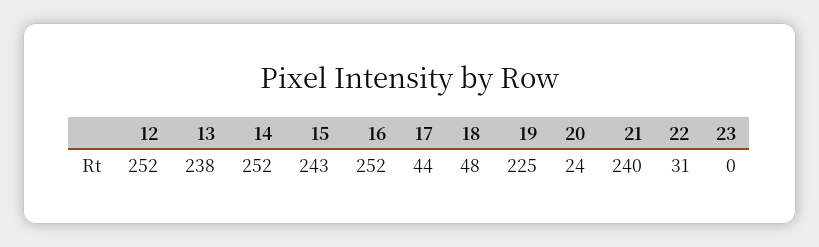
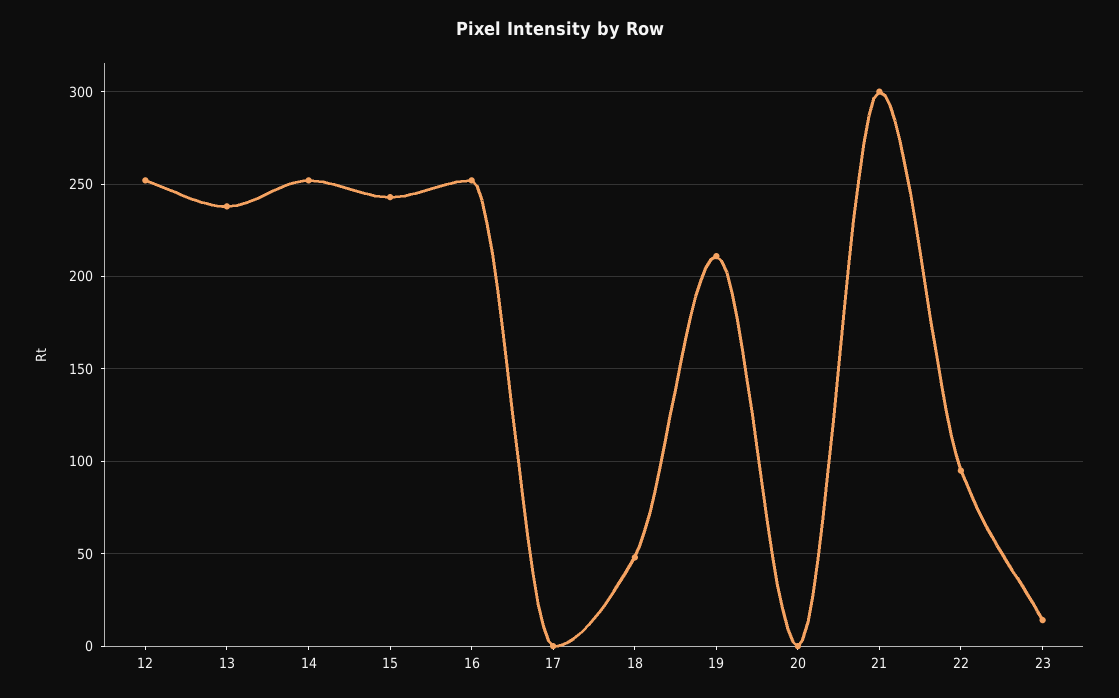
17: 44 -> 0
19: 225 -> 210
20: 24 -> 0
21: 240 -> 300
22: 31 -> 95
23: 0 -> 15

